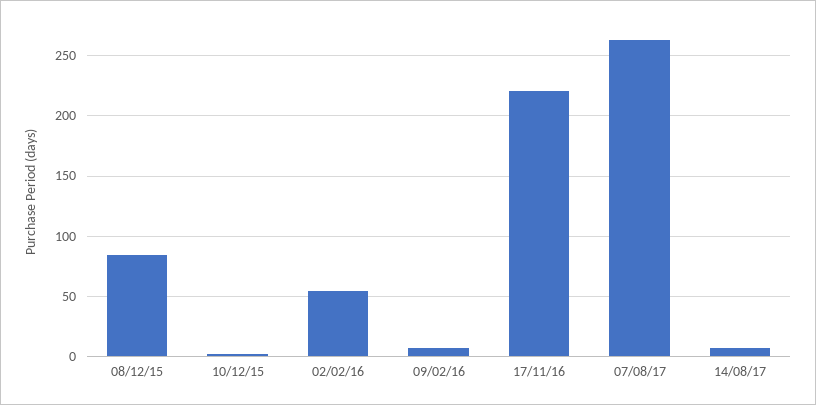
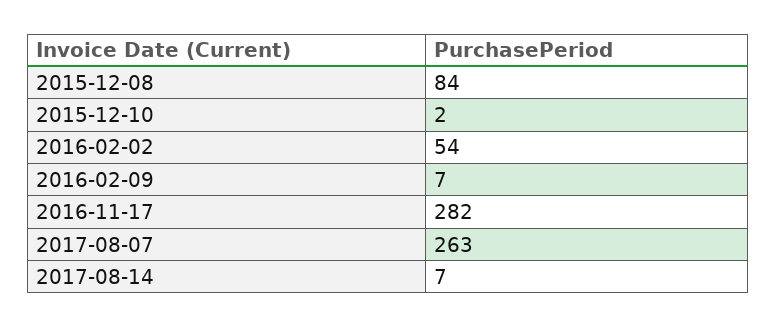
17/11/16: 220 -> 282

